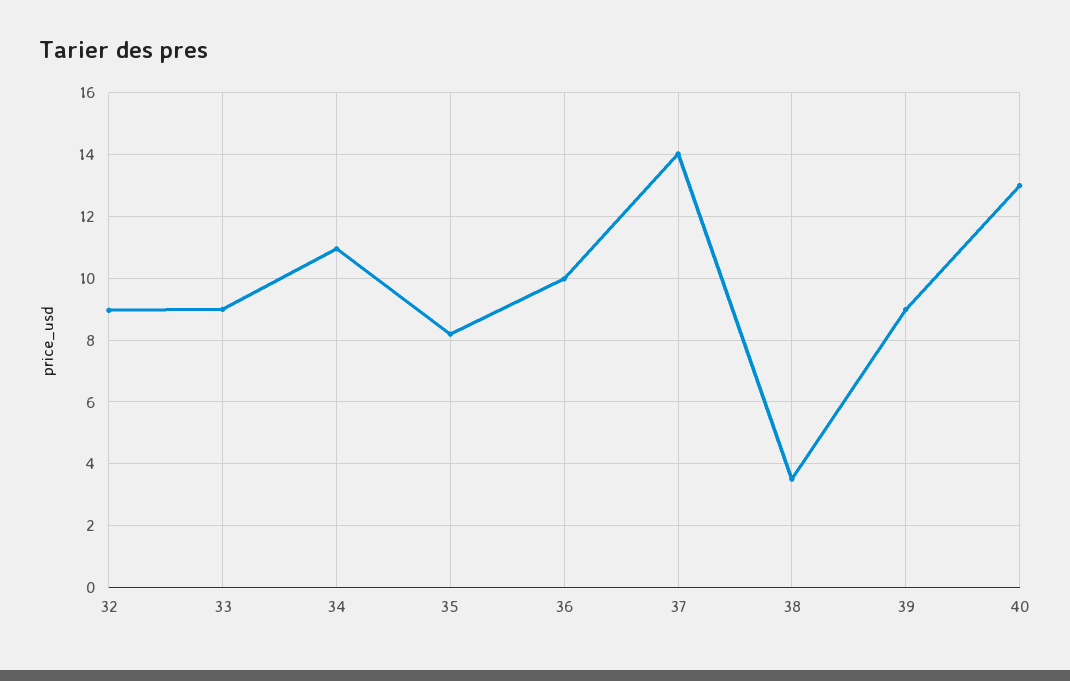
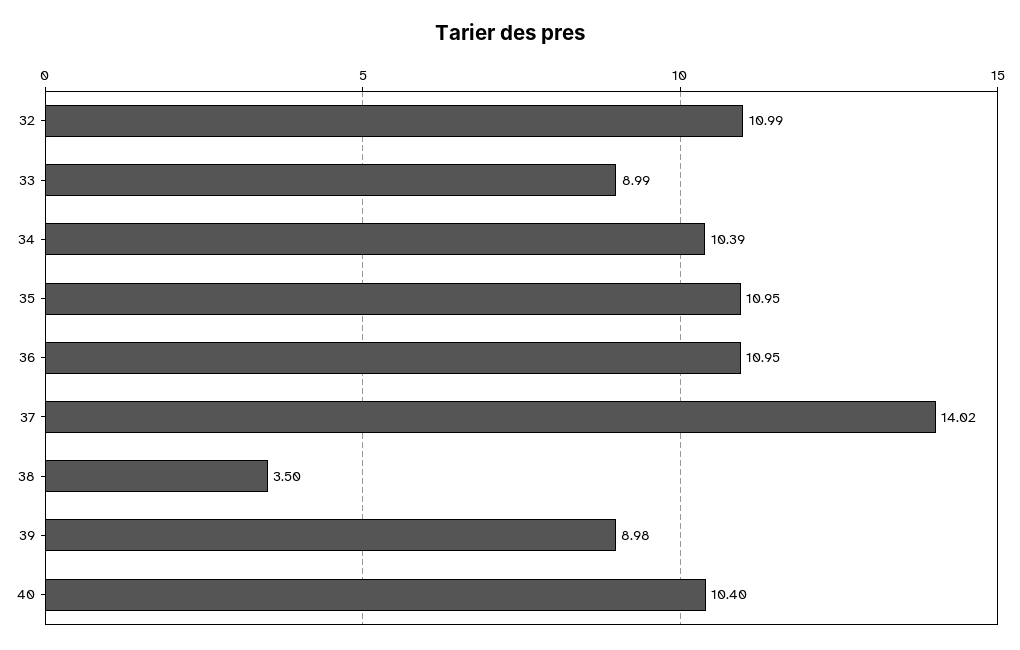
32: 9 -> 10.99
34: 11 -> 10.39
35: 8.2 -> 10.95
36: 10 -> 10.95
40: 13 -> 10.4

